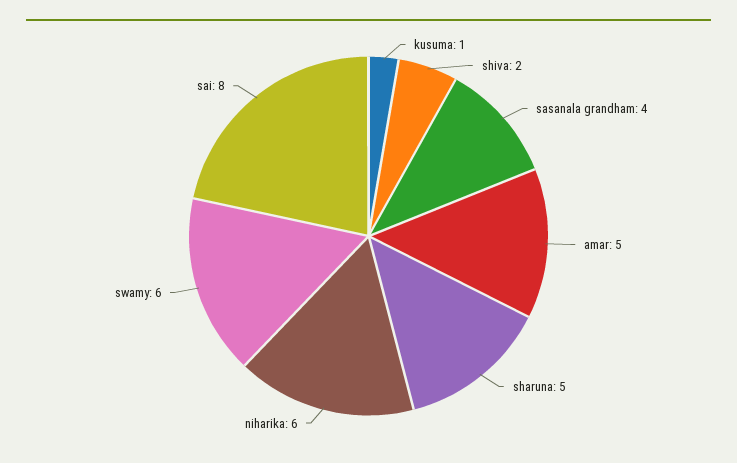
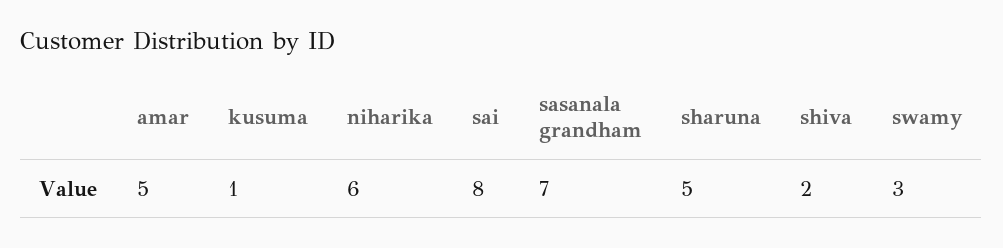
sasanala grandham: 4 -> 7
swamy: 6 -> 3

